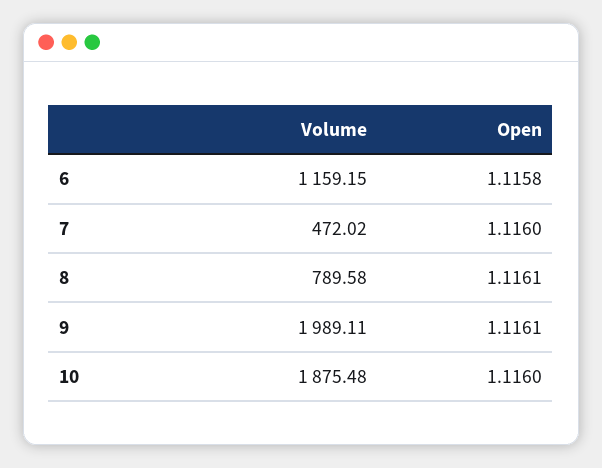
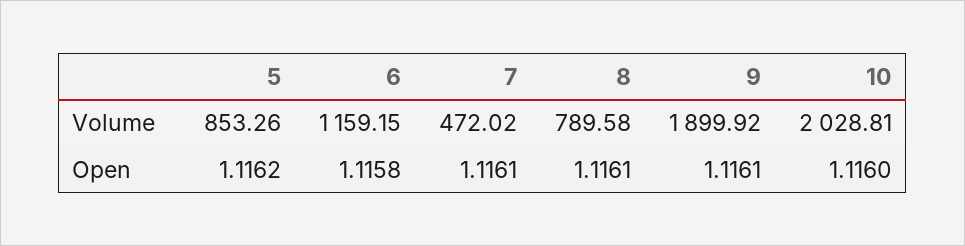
Open, 7: 1.116 -> 1.1161
Volume, 9: 1989.11 -> 1899.92
Volume, 10: 1875.48 -> 2028.81
Volume, 5: none -> 853.26
Open, 5: none -> 1.1162

